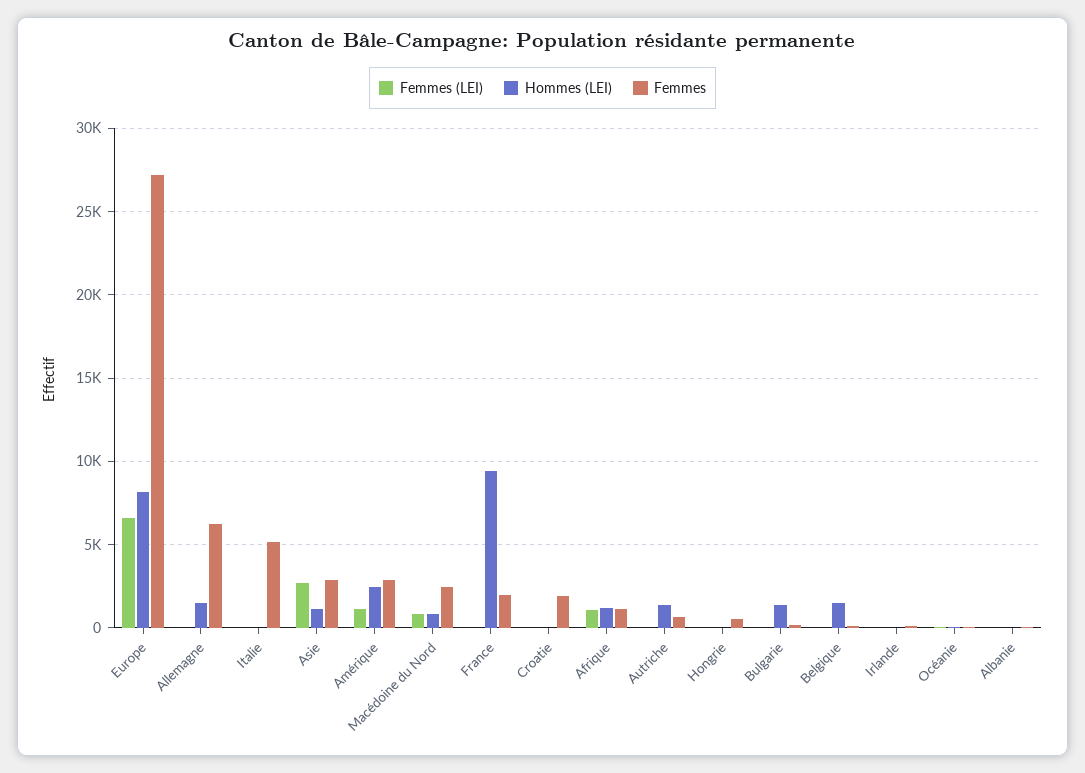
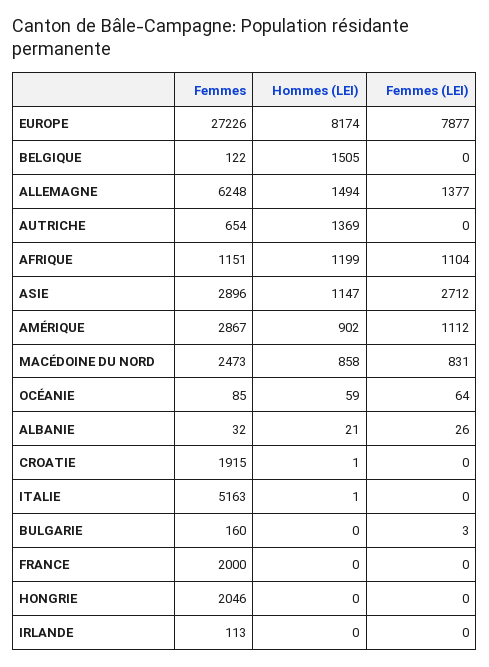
Femmes (LEI), Europe: 6500 -> 7877
Femmes (LEI), Allemagne: 0 -> 1377
Hommes (LEI), Amérique: 2500 -> 902
Hommes (LEI), France: 9500 -> 0
Femmes, Hongrie: 500 -> 2046
Hommes (LEI), Bulgarie: 1500 -> 0

